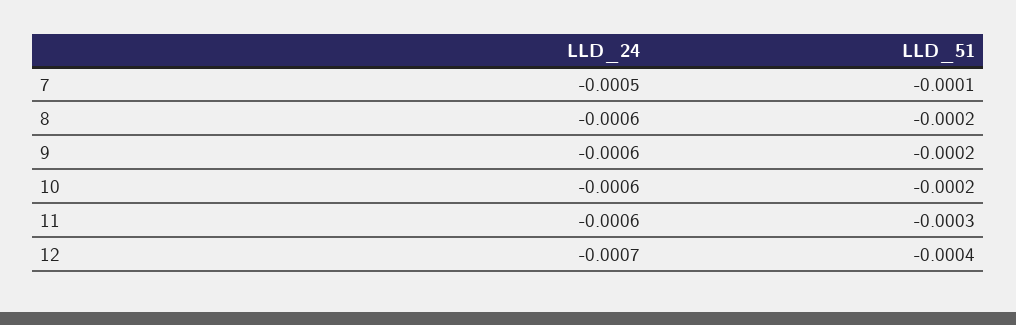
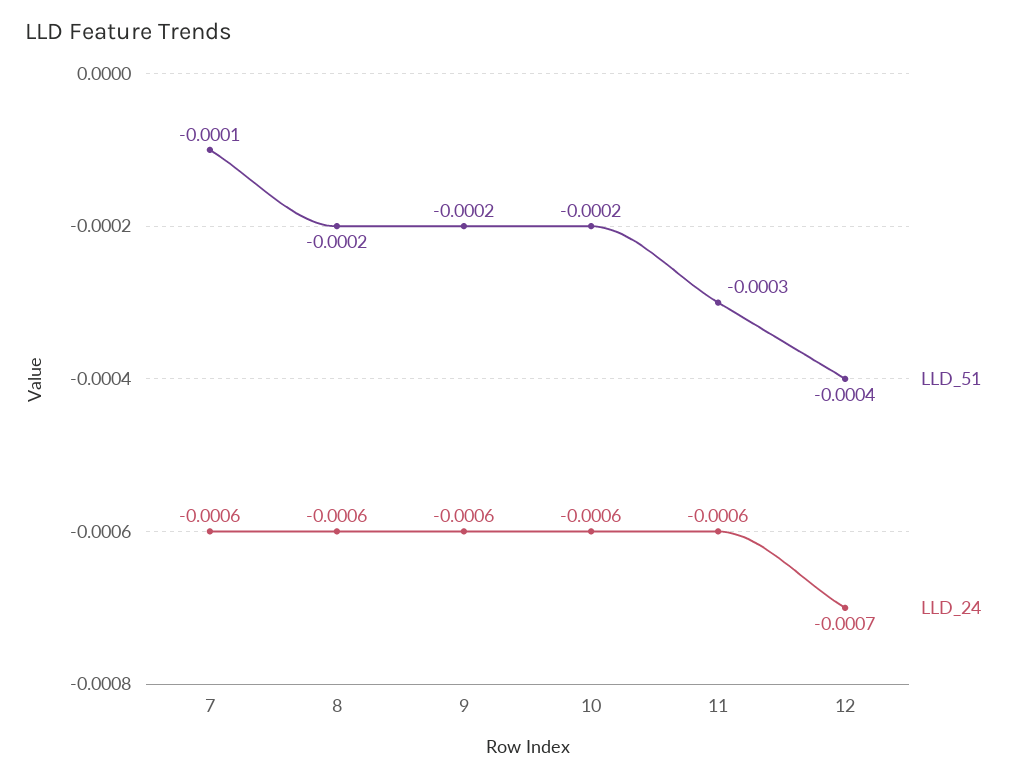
LLD_24, 7: -0.0005 -> -0.0006

